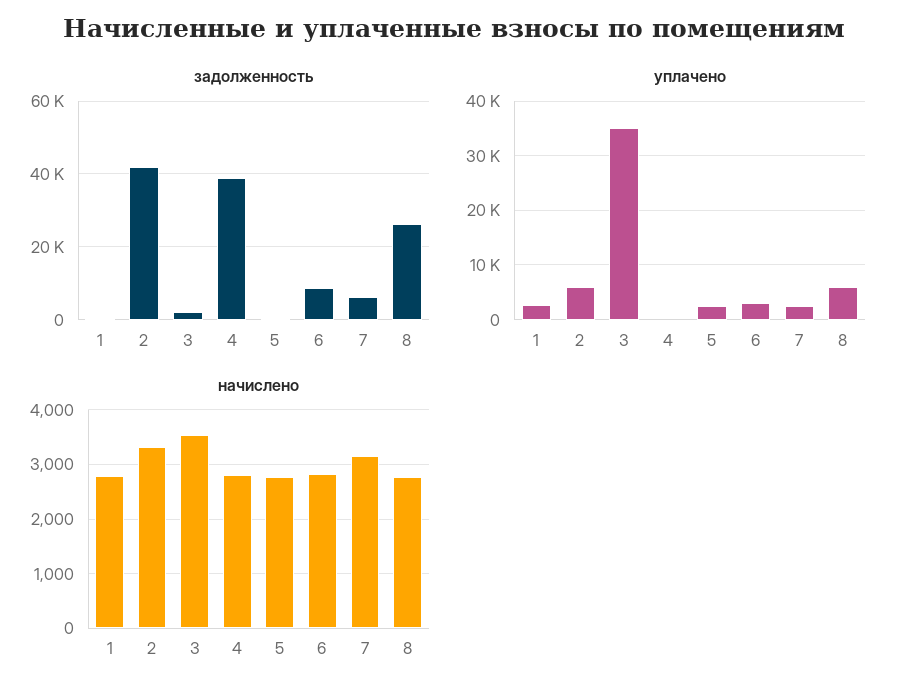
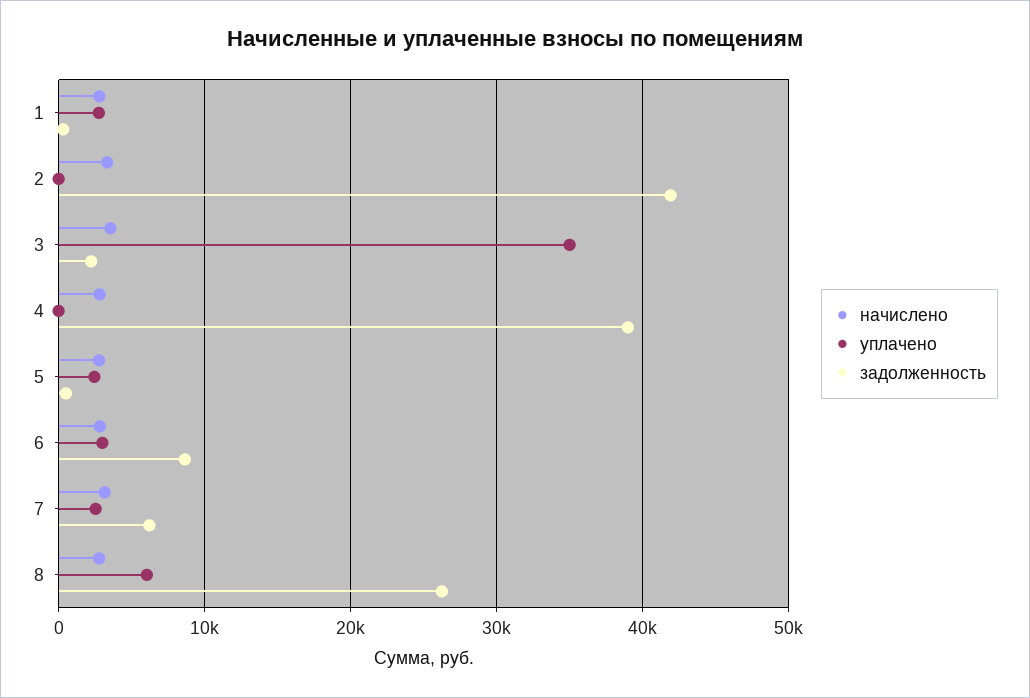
уплачено, 2: 6000 -> 0

